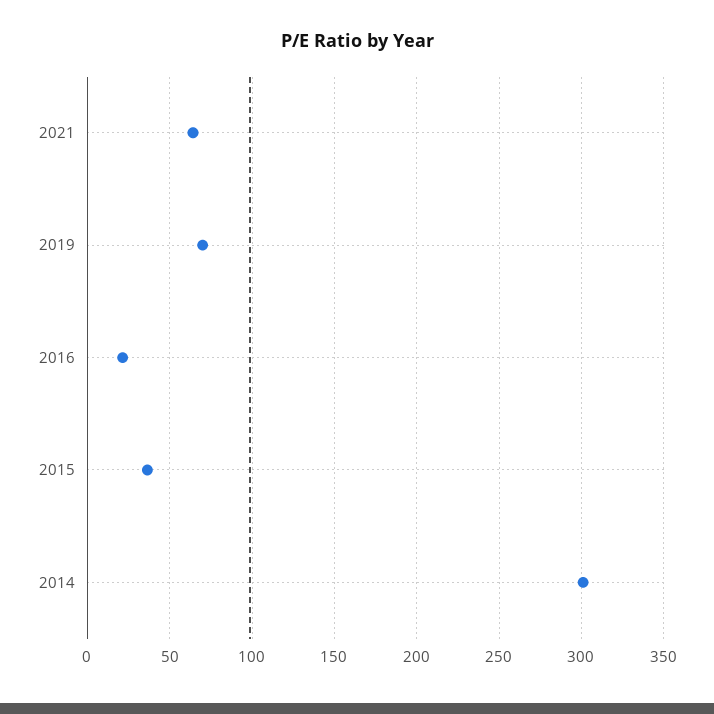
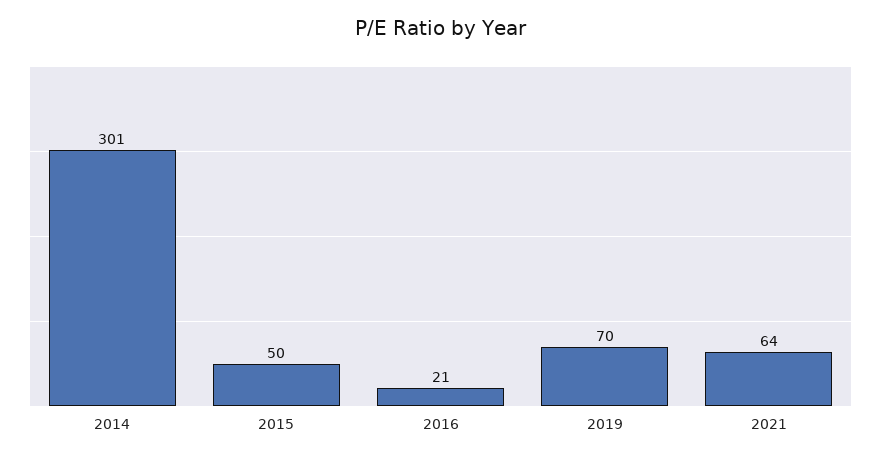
2015: 35 -> 50

